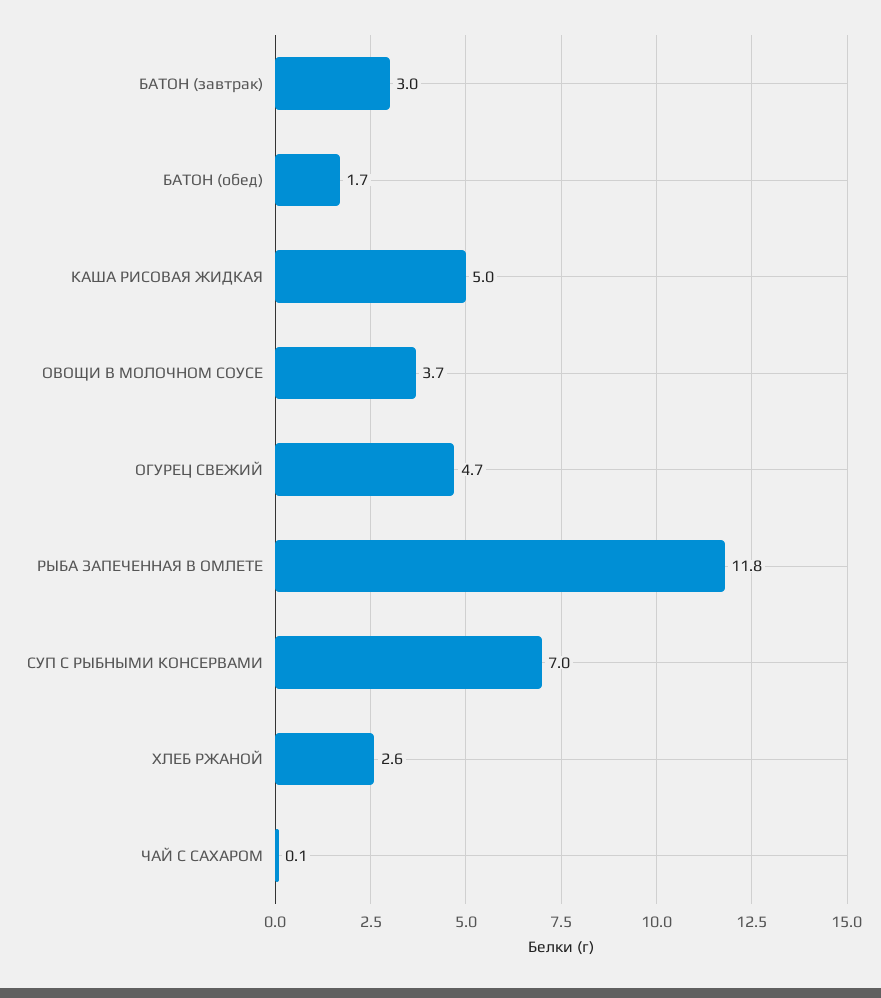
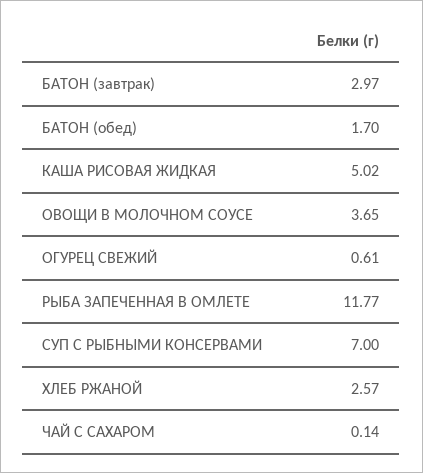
ОГУРЕЦ СВЕЖИЙ: 4.7 -> 0.61

